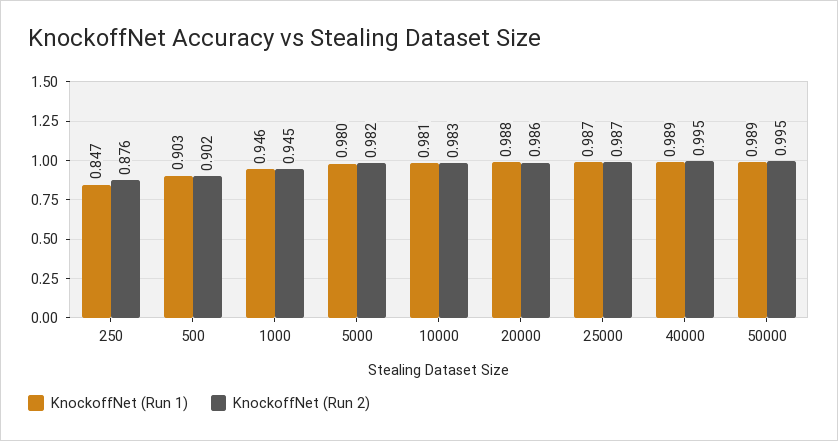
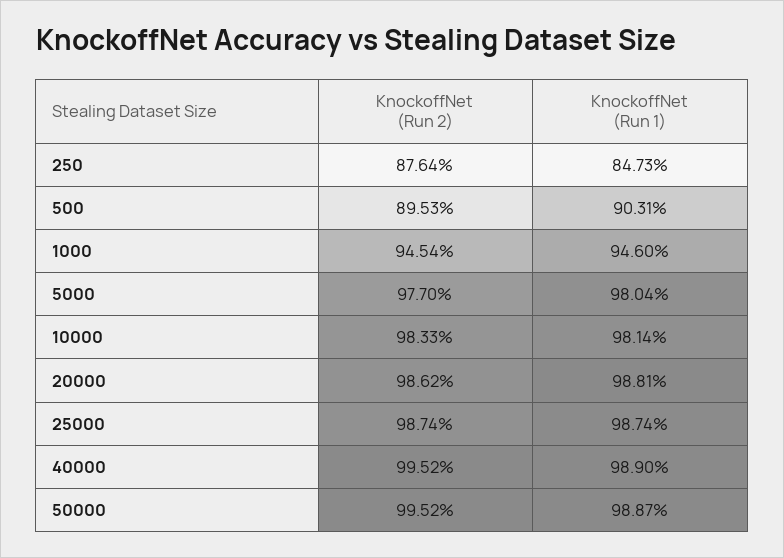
KnockoffNet (Run 2), 500: 0.902 -> 0.8953
KnockoffNet (Run 2), 5000: 0.982 -> 0.977

